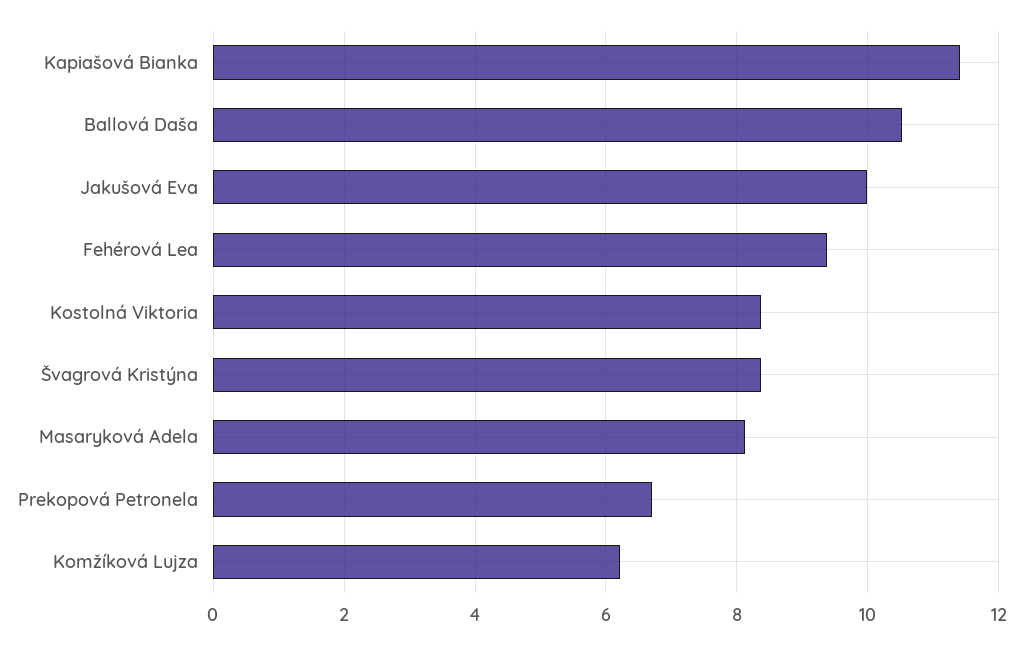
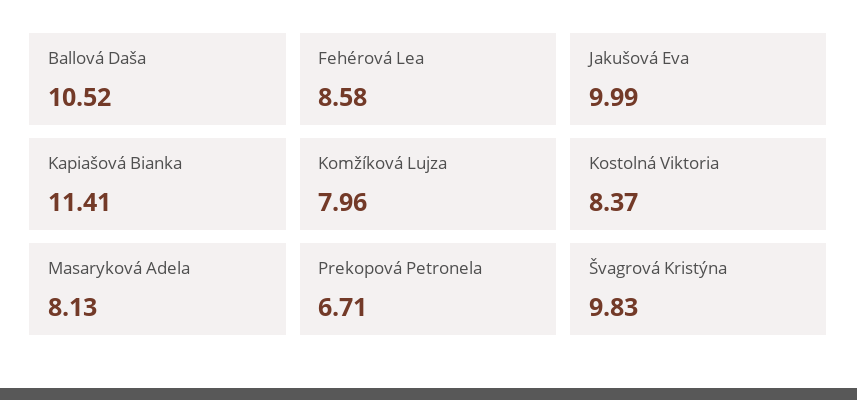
Fehérová Lea: 9.4 -> 8.58
Švagrová Kristýna: 8.4 -> 9.83
Komžíková Lujza: 6.2 -> 7.96

